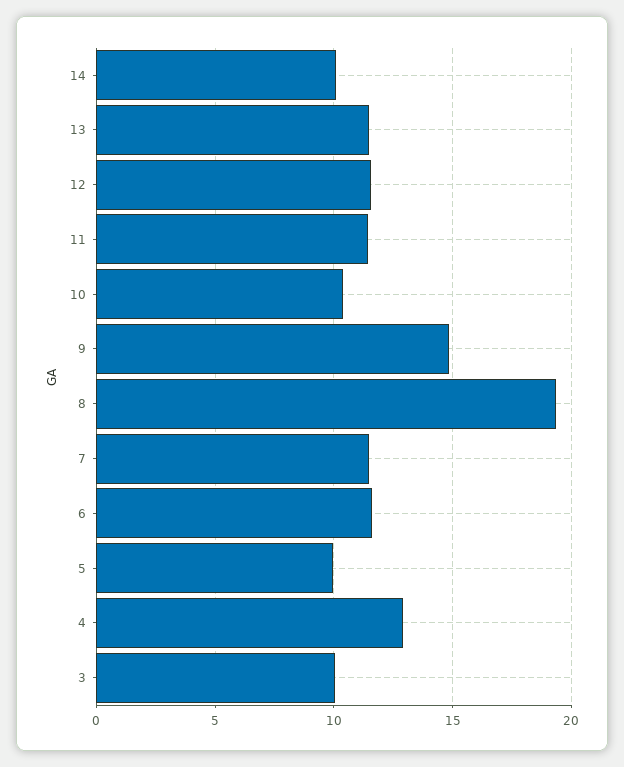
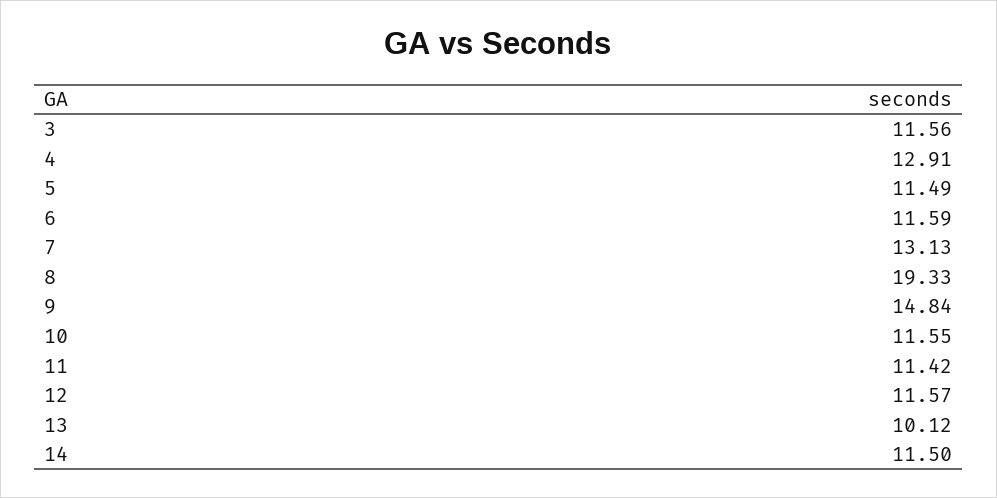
14: 10 -> 11.5
13: 11.5 -> 10.12
10: 10.5 -> 11.55
7: 11.5 -> 13.13
5: 10 -> 11.49
3: 10 -> 11.56

